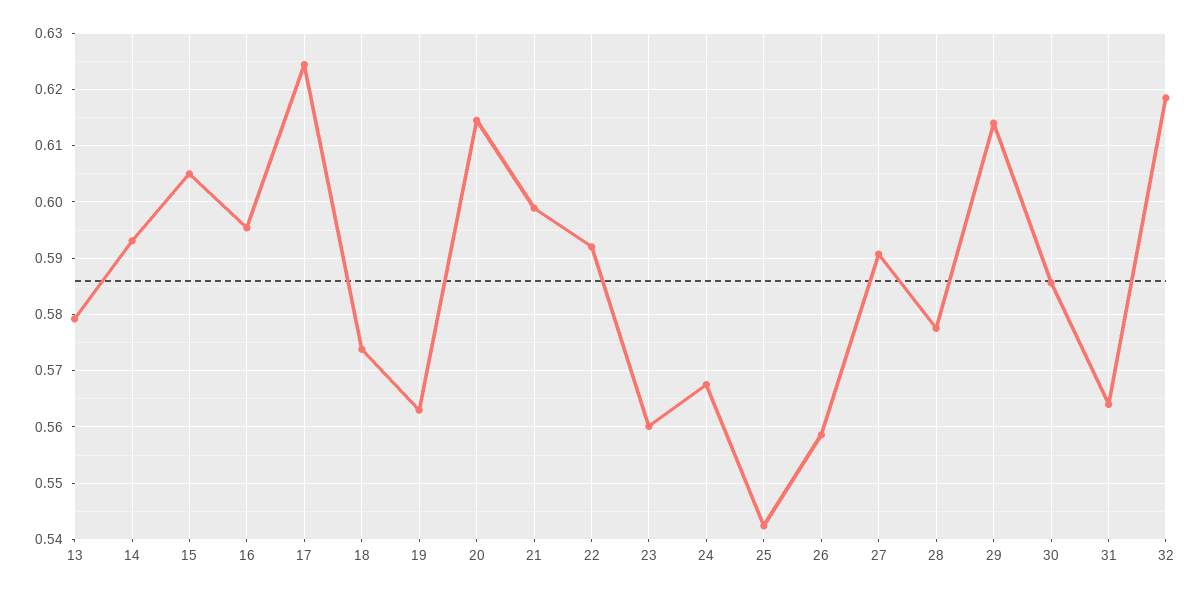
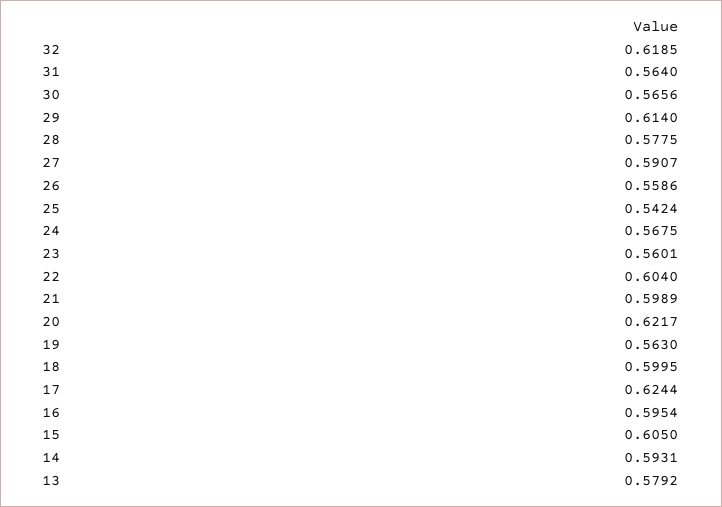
18: 0.574 -> 0.5995
20: 0.614 -> 0.6217
22: 0.592 -> 0.604
30: 0.586 -> 0.5656

